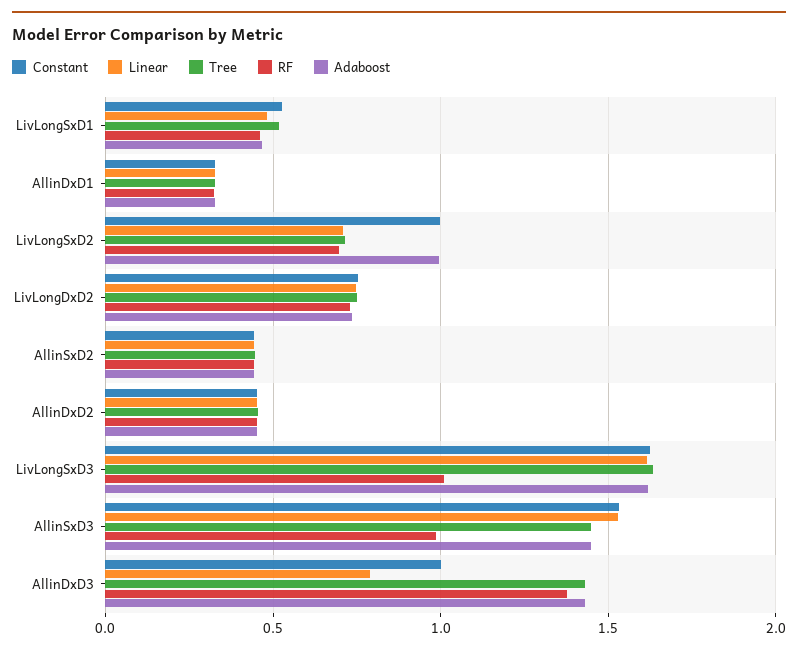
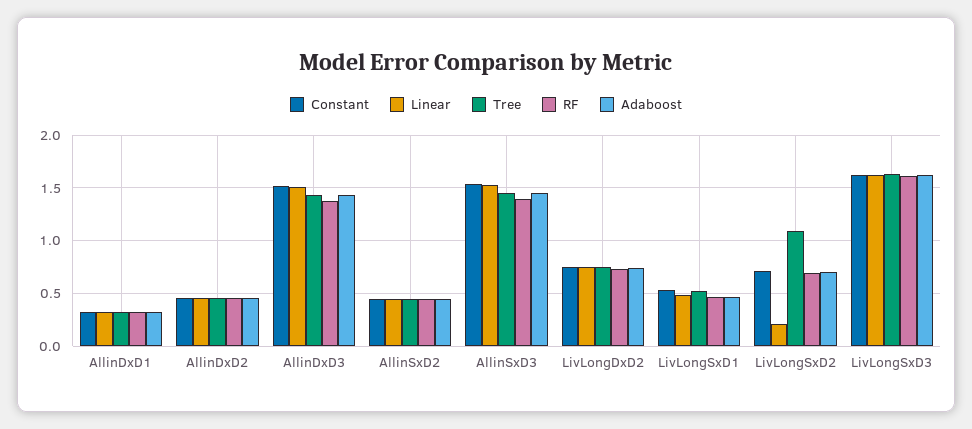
Constant, LivLongSxD2: 1 -> 0.7
Linear, LivLongSxD2: 0.7 -> 0.2
Tree, LivLongSxD2: 0.7 -> 1.1
Adaboost, LivLongSxD2: 1 -> 0.7
RF, LivLongSxD3: 1 -> 1.6
RF, AllinSxD3: 1 -> 1.4
Constant, AllinDxD3: 1 -> 1.5
Linear, AllinDxD3: 0.8 -> 1.5

